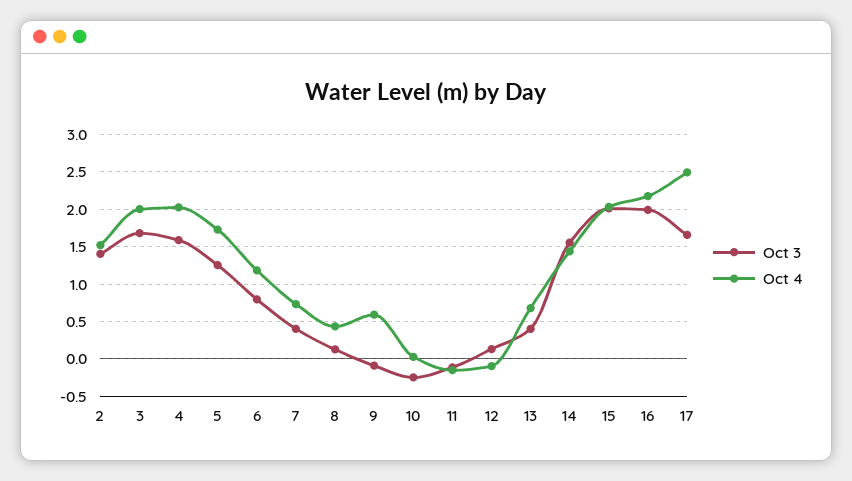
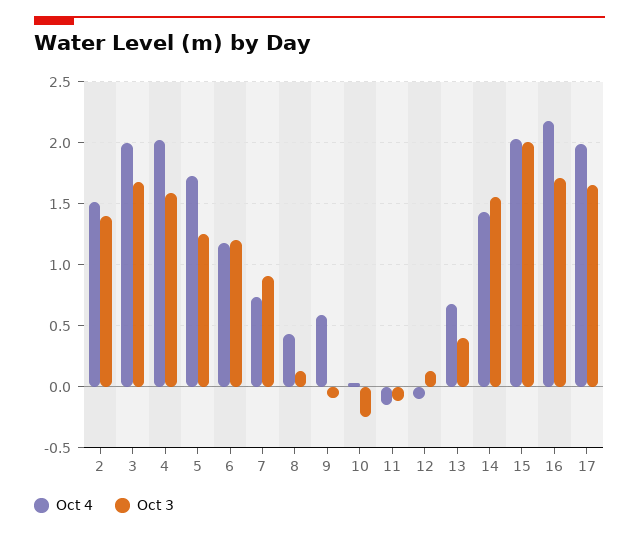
Oct 3, 6: 0.8 -> 1.2
Oct 3, 7: 0.4 -> 0.9
Oct 3, 16: 2 -> 1.7
Oct 4, 17: 2.5 -> 2

